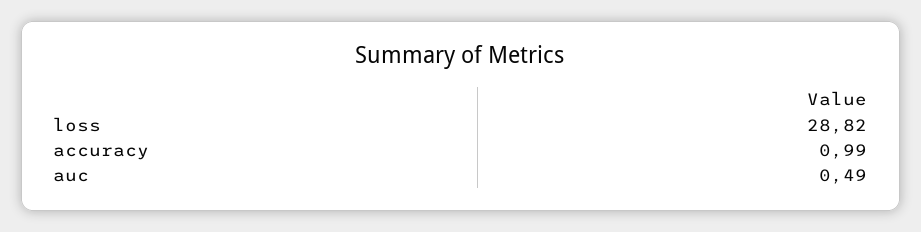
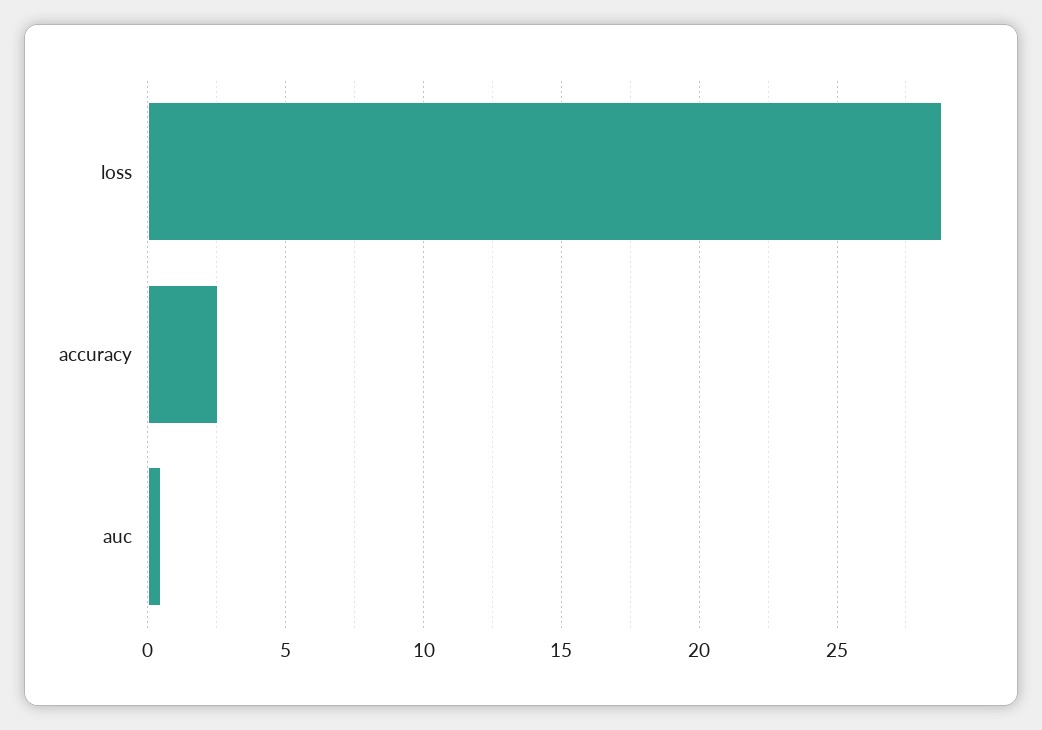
accuracy: 0.99 -> 2.5

